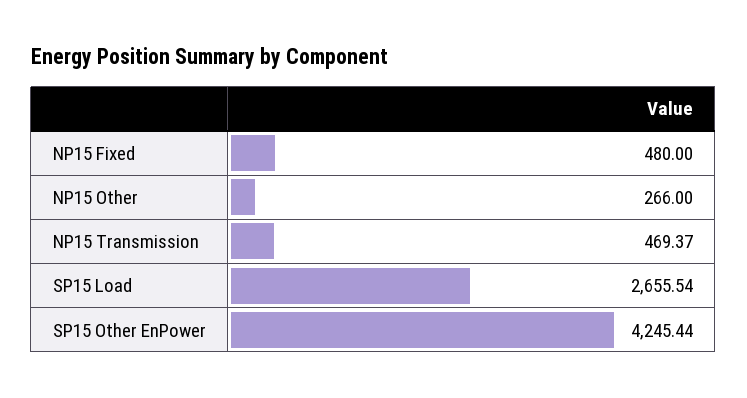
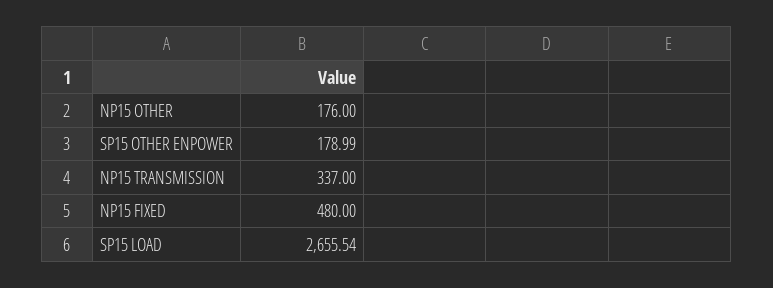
NP15 Other: 266 -> 176
NP15 Transmission: 469.37 -> 337
SP15 Other EnPower: 4245.44 -> 178.99

